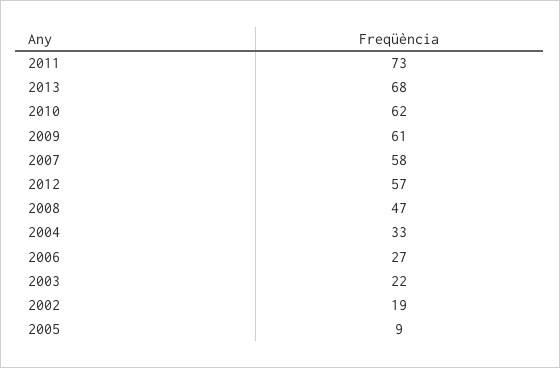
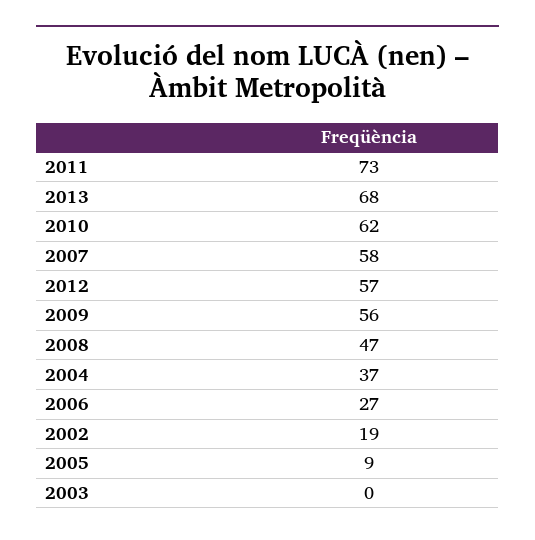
2009: 61 -> 56
2004: 33 -> 37
2003: 22 -> 0

